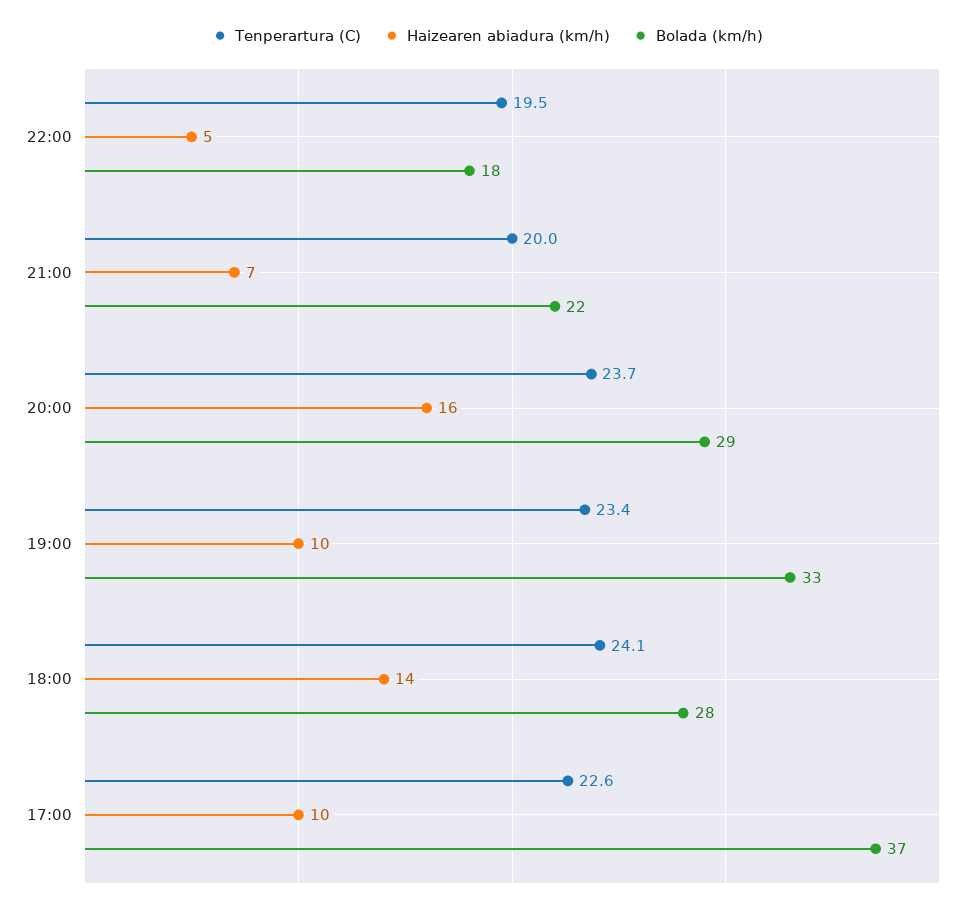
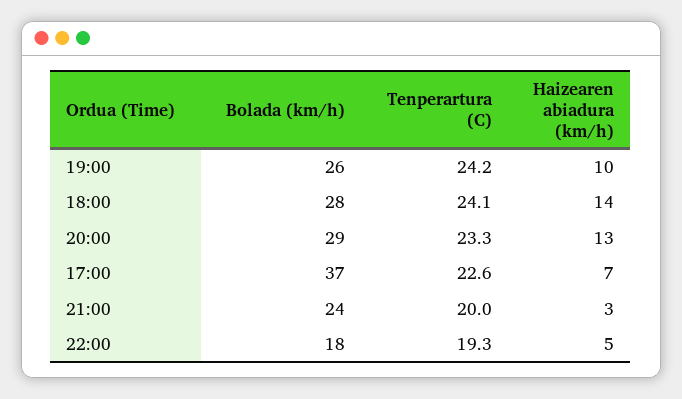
Tenperartura (C), 22:00: 19.5 -> 19.3
Haizearen abiadura (km/h), 21:00: 7 -> 3
Bolada (km/h), 21:00: 22 -> 24
Tenperartura (C), 20:00: 23.7 -> 23.3
Haizearen abiadura (km/h), 20:00: 16 -> 13
Tenperartura (C), 19:00: 23.4 -> 24.2
Bolada (km/h), 19:00: 33 -> 26
Haizearen abiadura (km/h), 17:00: 10 -> 7

